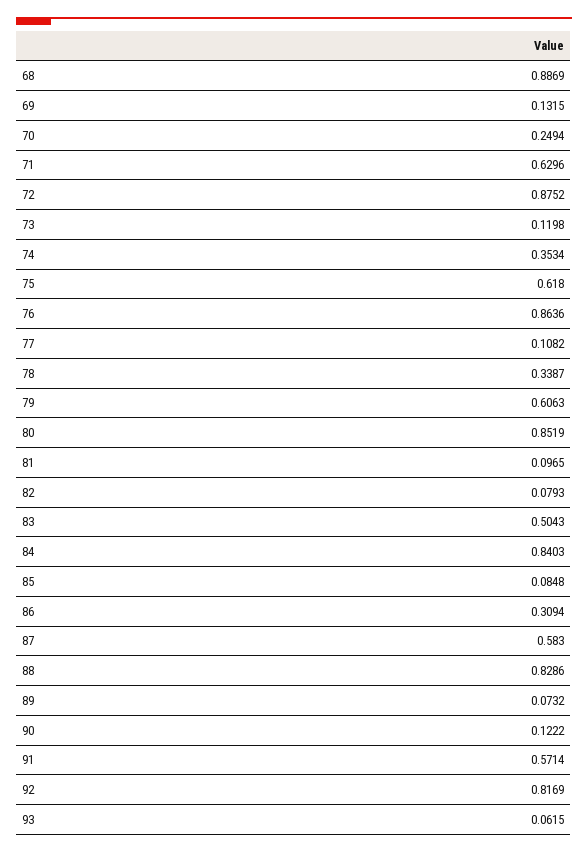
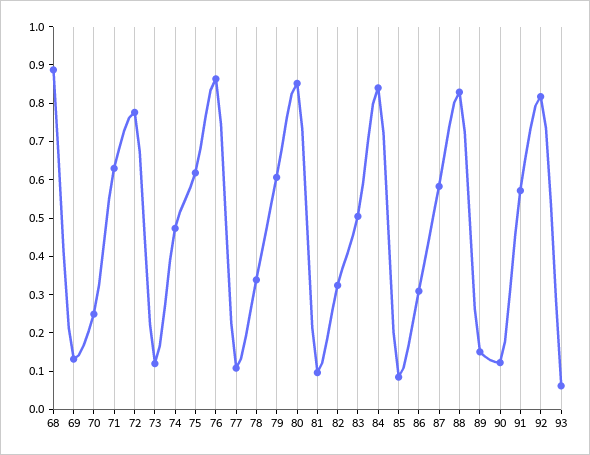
72: 0.8752 -> 0.775
74: 0.3534 -> 0.475
82: 0.0793 -> 0.325
89: 0.0732 -> 0.15

